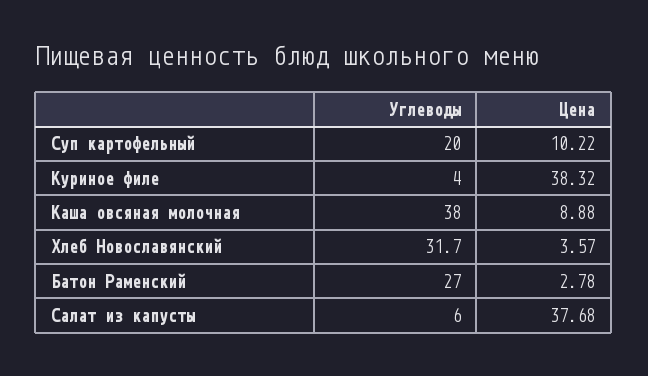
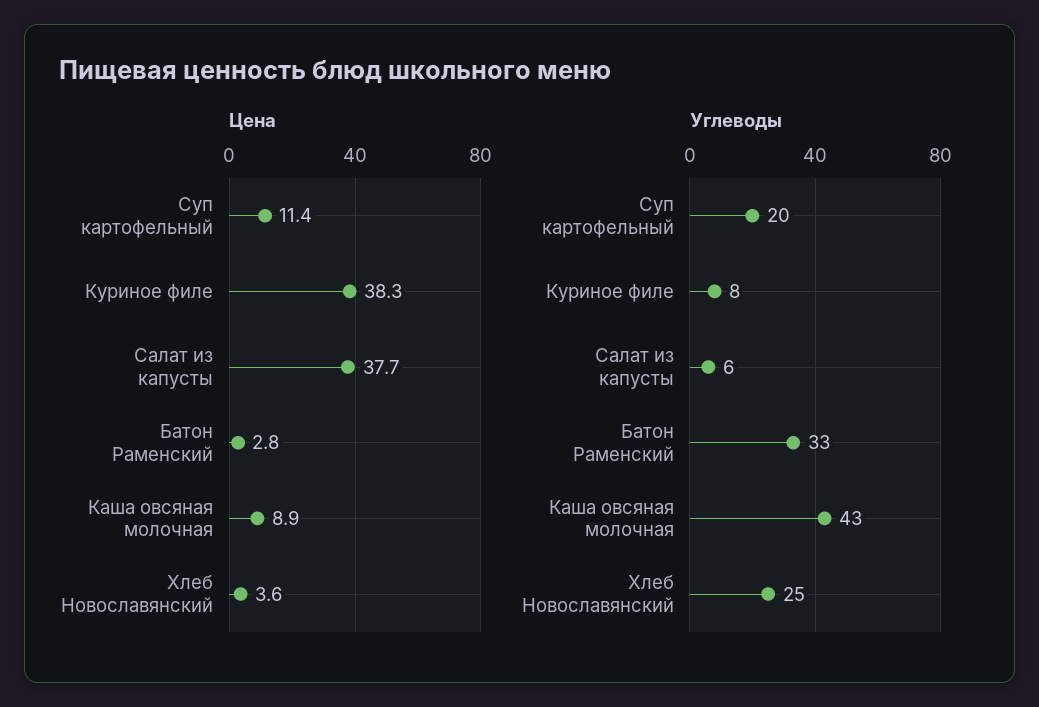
Цена, Суп картофельный: 10.22 -> 11.4
Углеводы, Куриное филе: 4 -> 8
Углеводы, Каша овсяная молочная: 38 -> 43
Углеводы, Хлеб Новославянский: 31.7 -> 25
Углеводы, Батон Раменский: 27 -> 33

